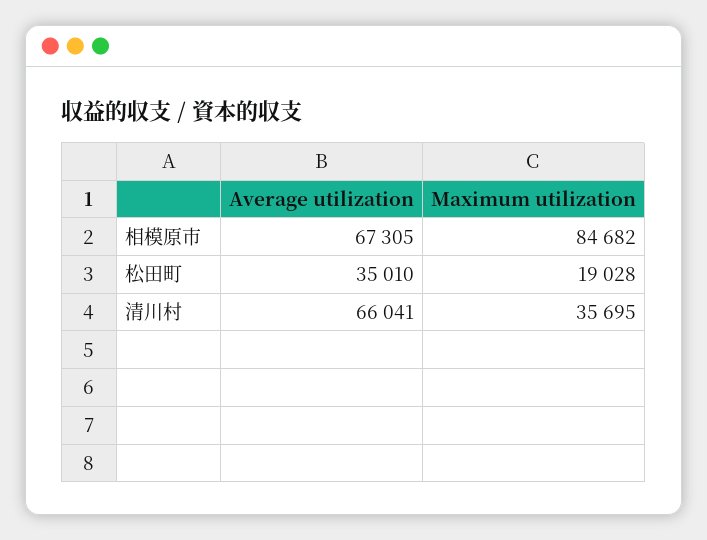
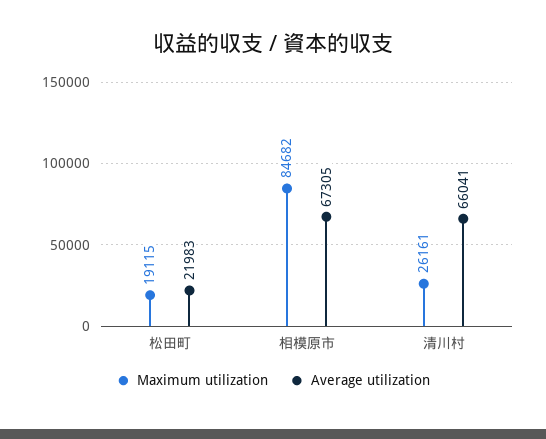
Average utilization, 松田町: 35010 -> 21983
Maximum utilization, 松田町: 19028 -> 19115
Maximum utilization, 清川村: 35695 -> 26161

